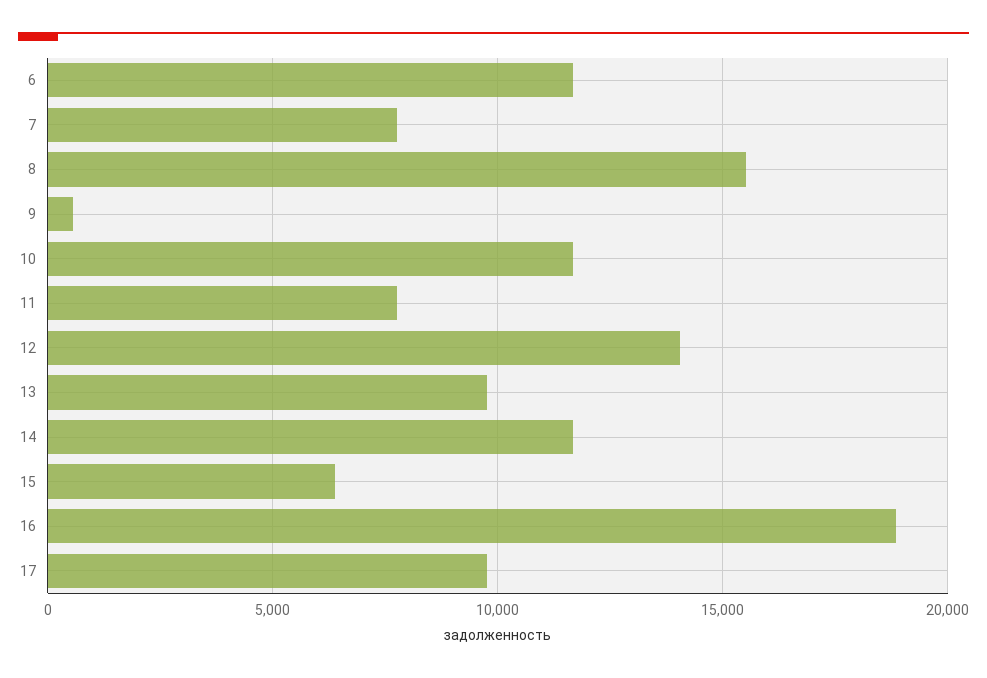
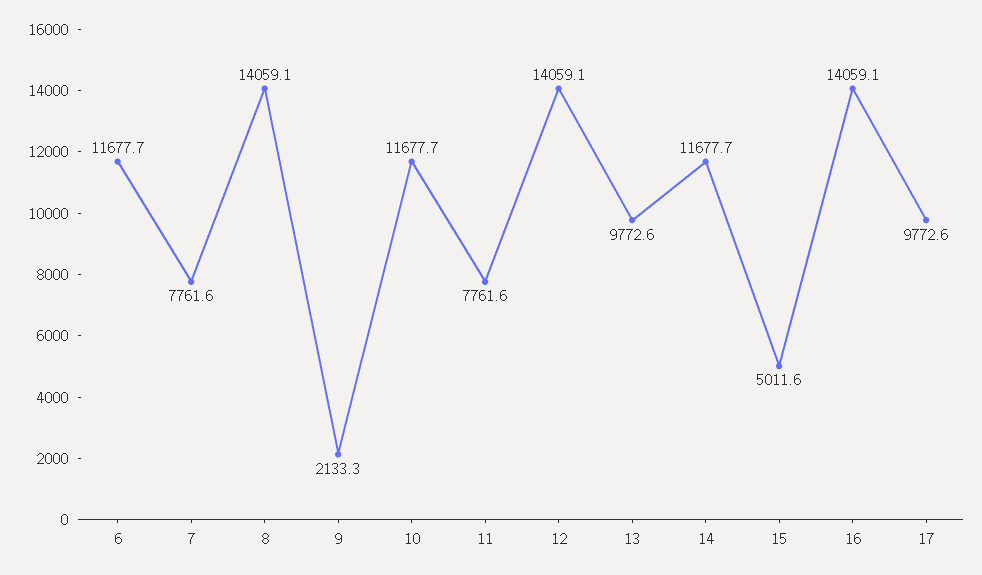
8: 15500 -> 14059.1
9: 500 -> 2133.3
15: 6500 -> 5011.6
16: 19000 -> 14059.1

